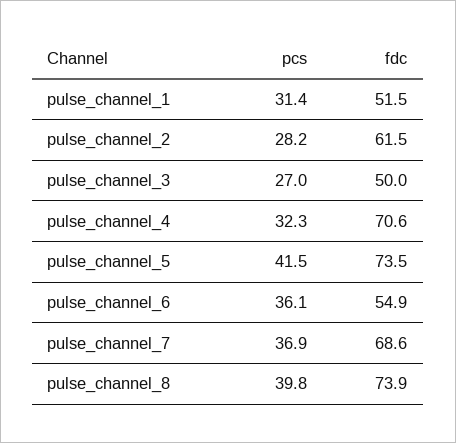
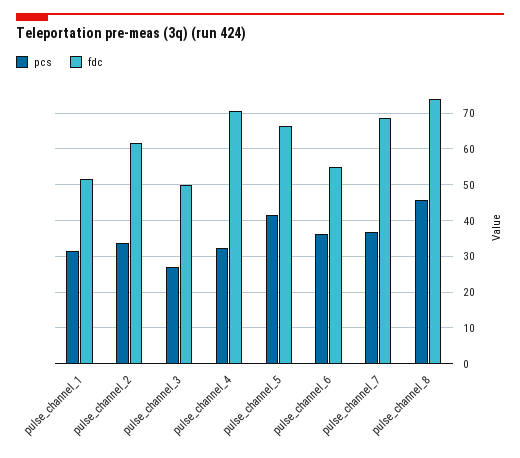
pcs, pulse_channel_2: 28.2 -> 34
fdc, pulse_channel_5: 73.5 -> 66
pcs, pulse_channel_8: 39.8 -> 46

